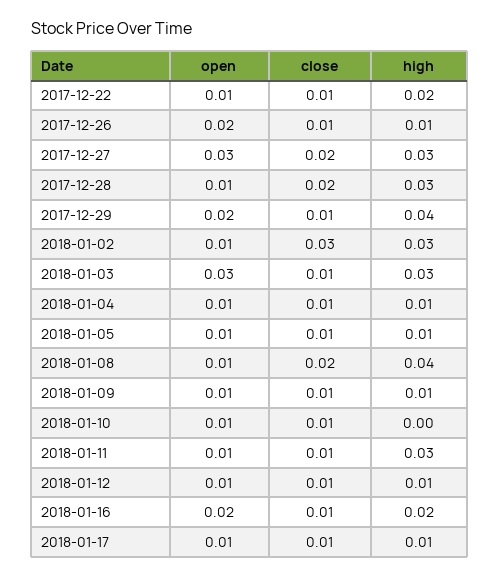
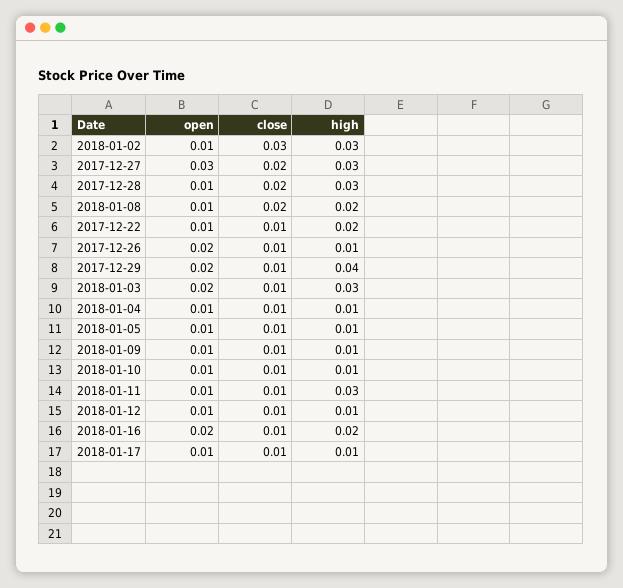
open, 2018-01-03: 0.03 -> 0.02
high, 2018-01-08: 0.04 -> 0.02
high, 2018-01-10: 0 -> 0.01

